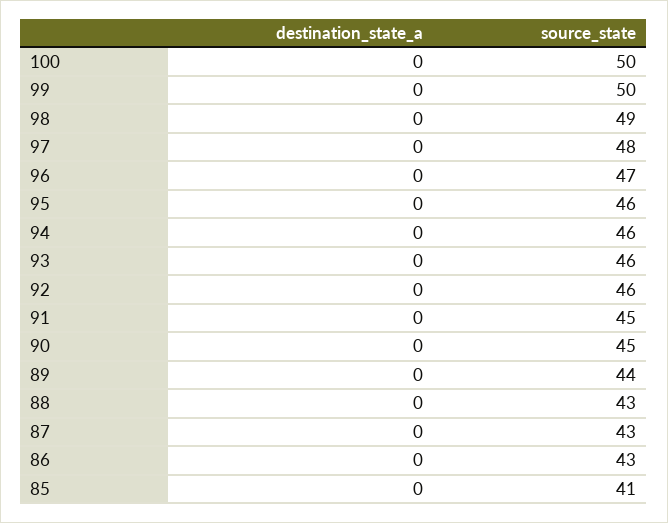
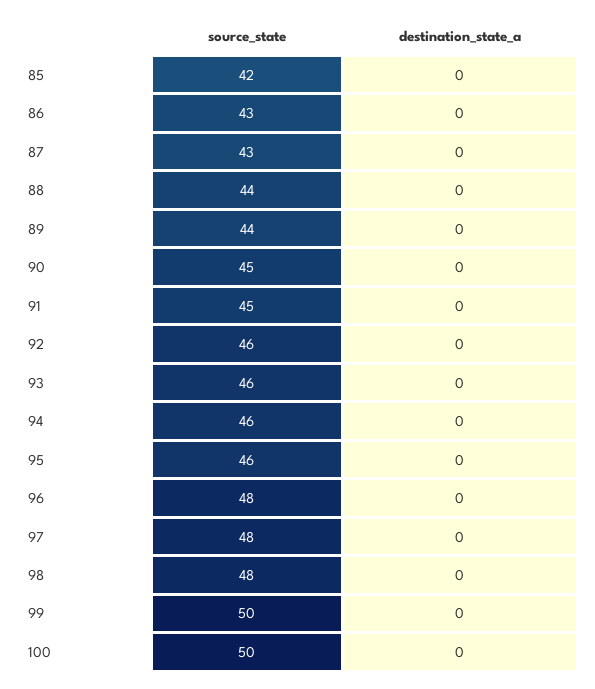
source_state, 98: 49 -> 48
source_state, 96: 47 -> 48
source_state, 88: 43 -> 44
source_state, 85: 41 -> 42

